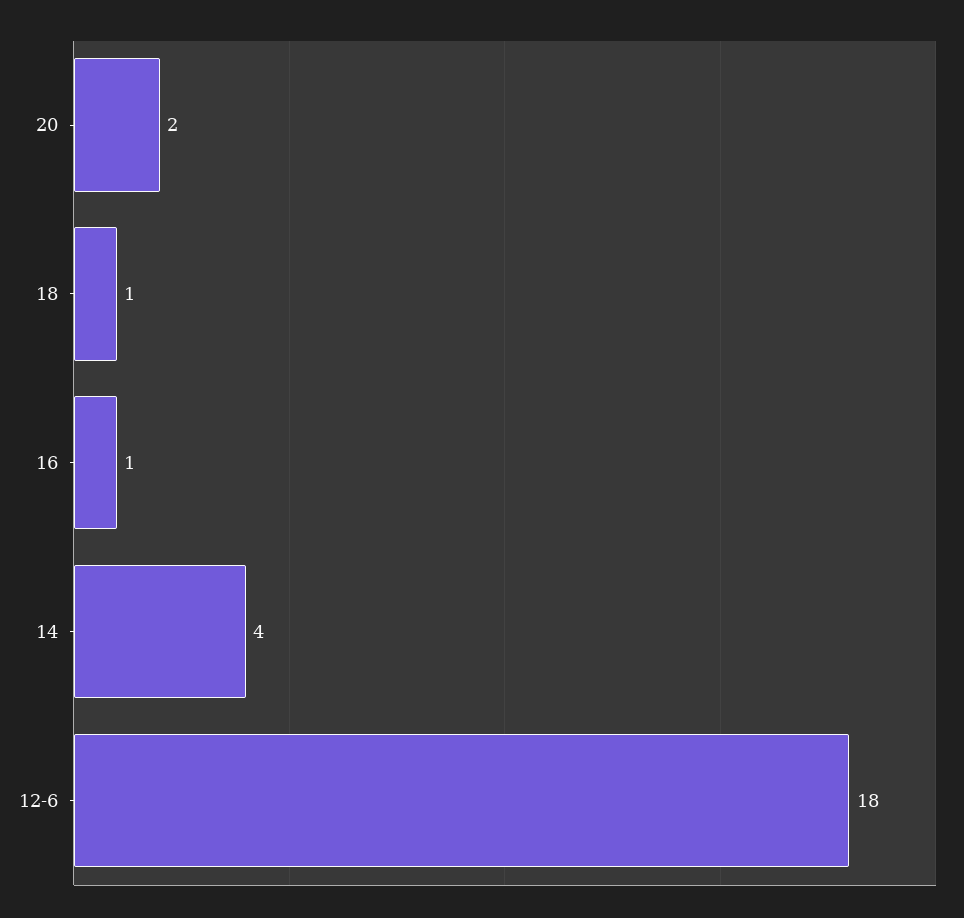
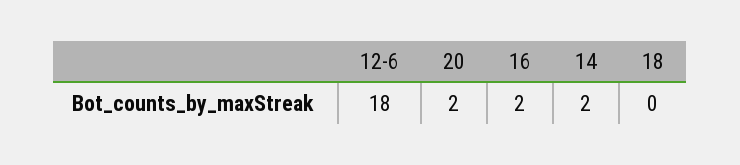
18: 1 -> 0
16: 1 -> 2
14: 4 -> 2

